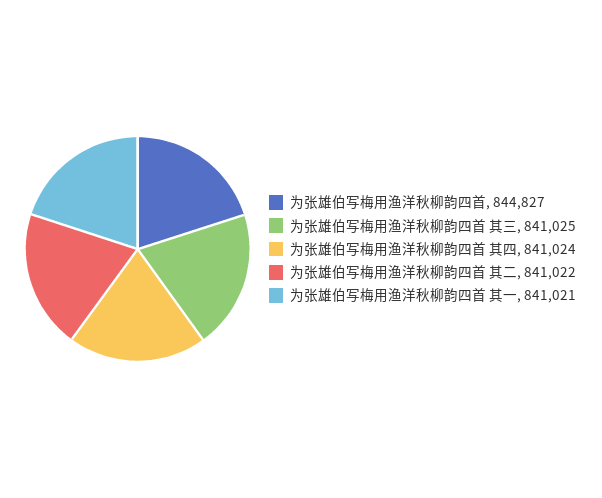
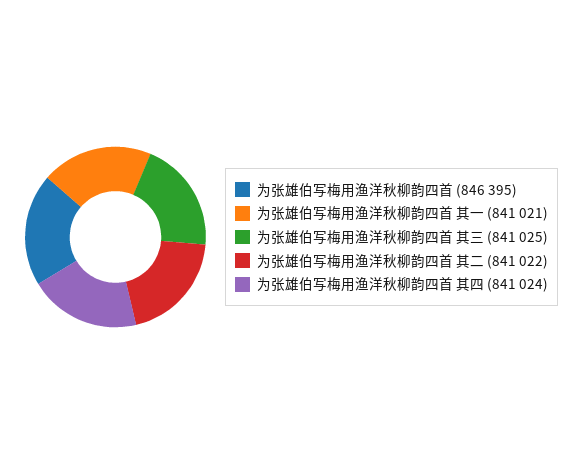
为张雄伯写梅用渔洋秋柳韵四首: 844827 -> 846395

